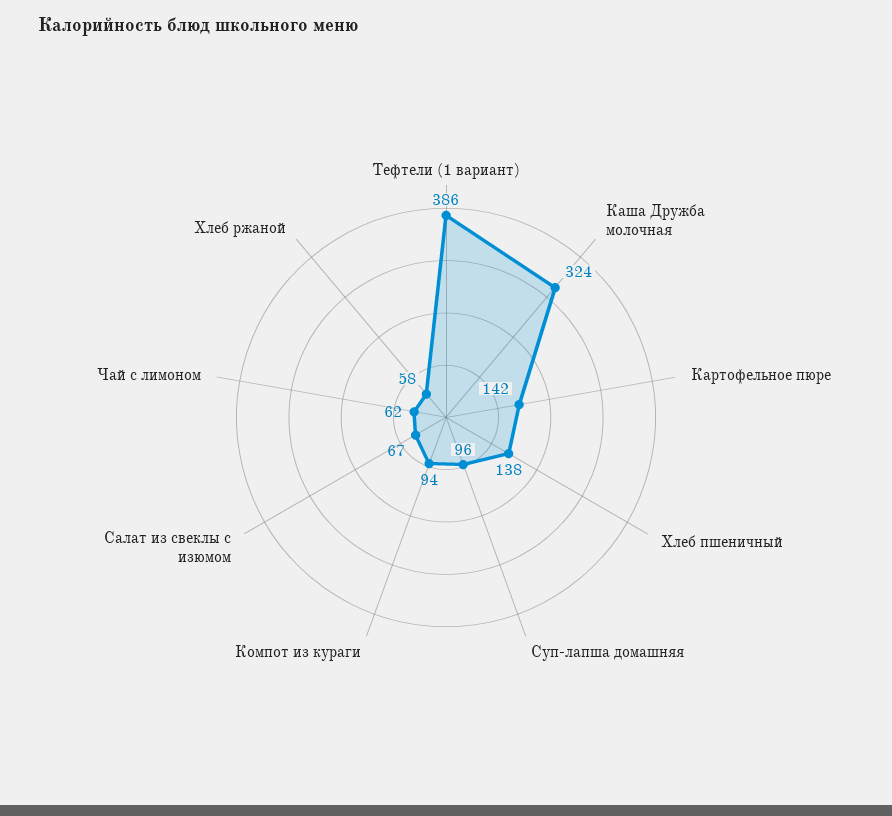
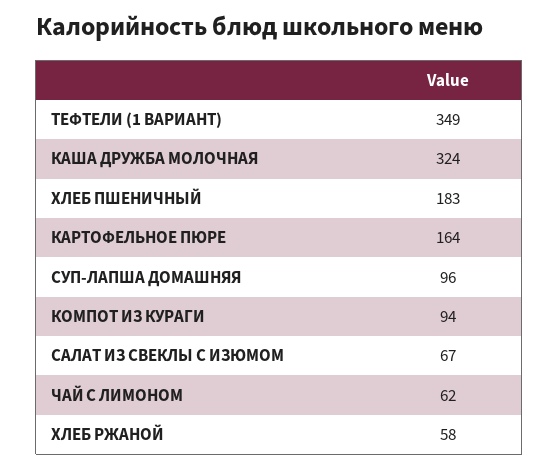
Тефтели (1 вариант): 386 -> 349
Картофельное пюре: 142 -> 164
Хлеб пшеничный: 138 -> 183

